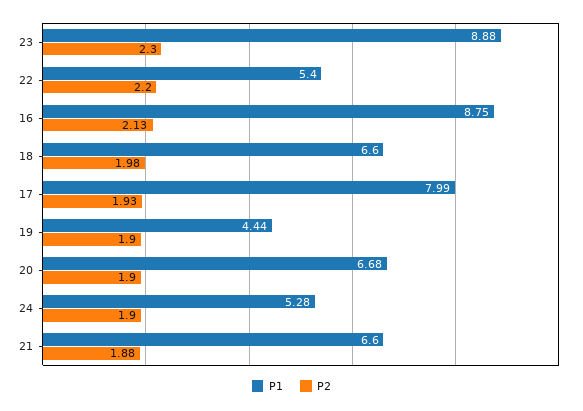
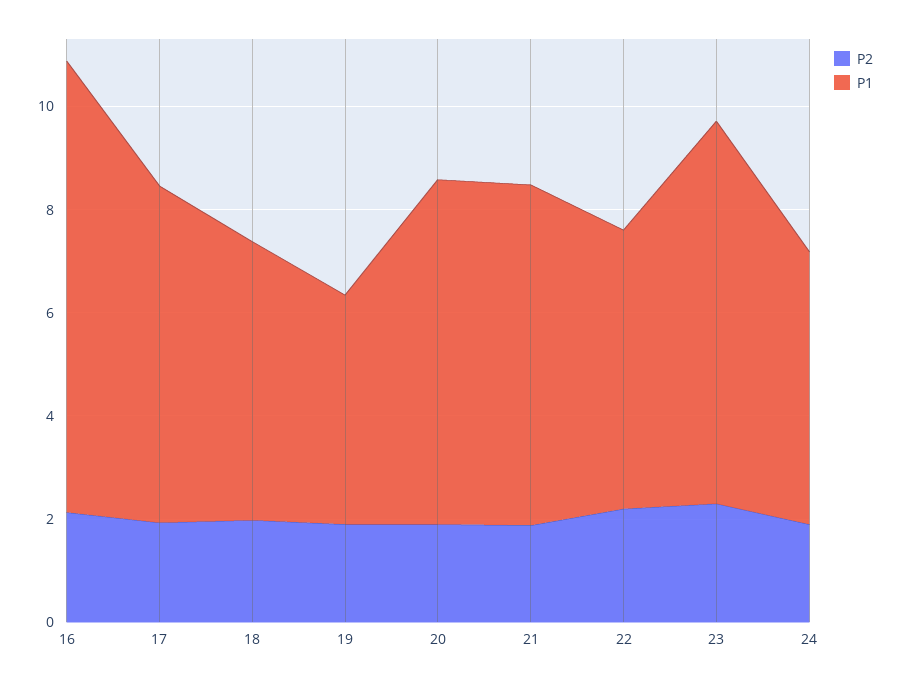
P1, 23: 8.88 -> 7.5
P1, 18: 6.6 -> 5.5
P1, 17: 7.99 -> 6.5

